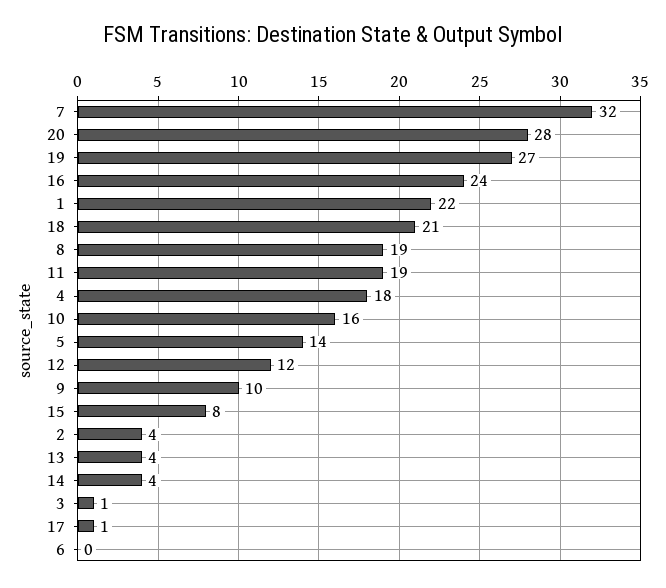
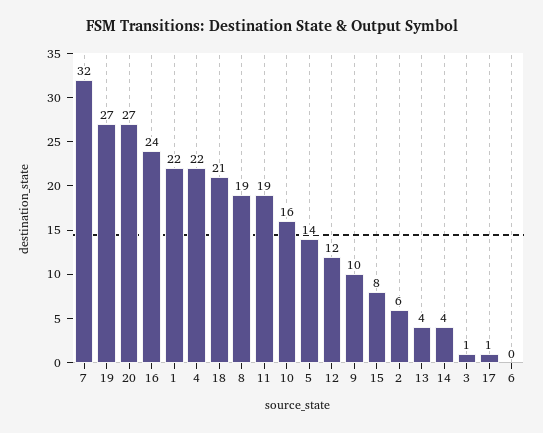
20: 28 -> 27
4: 18 -> 22
2: 4 -> 6

